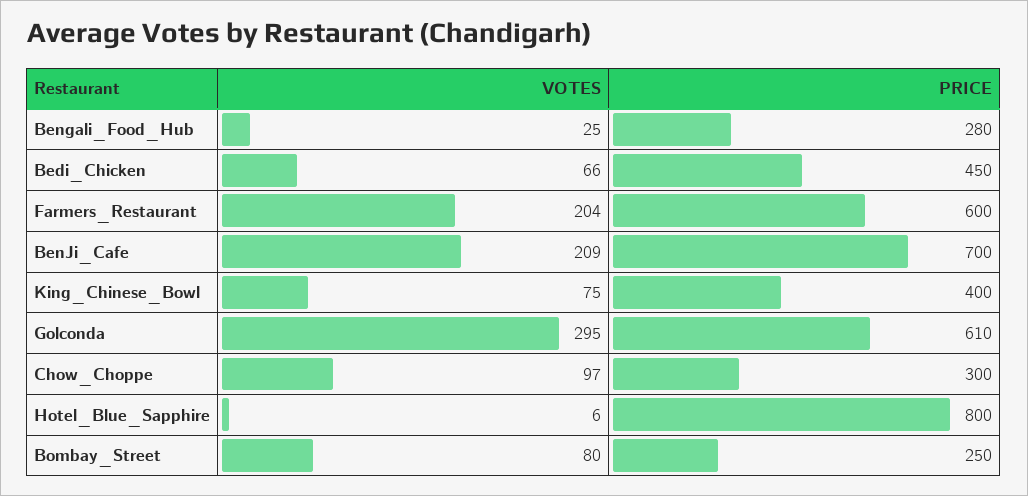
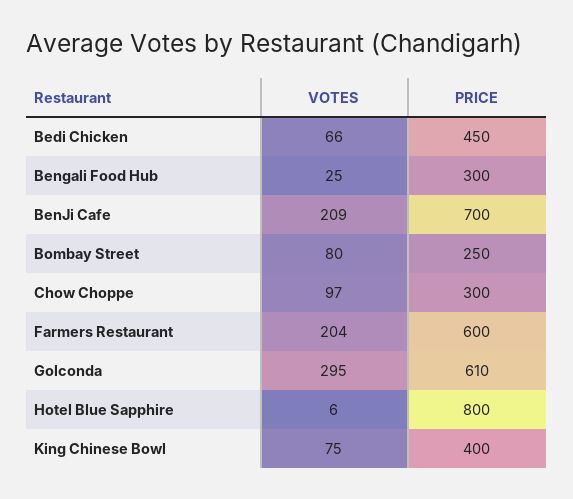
PRICE, Bengali_Food_Hub: 280 -> 300

